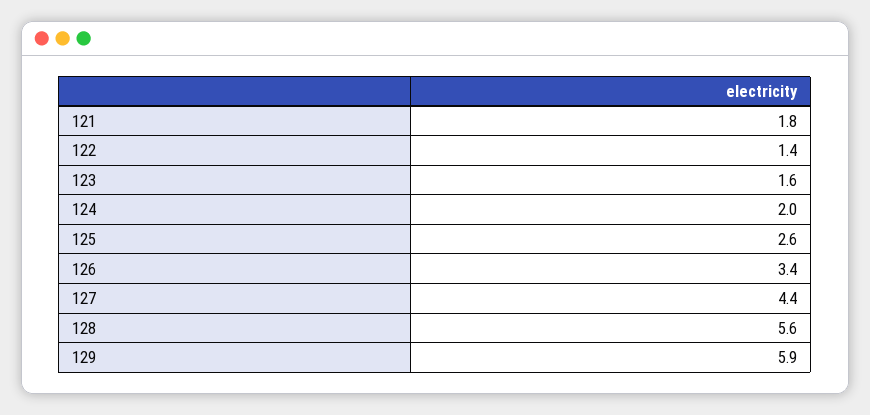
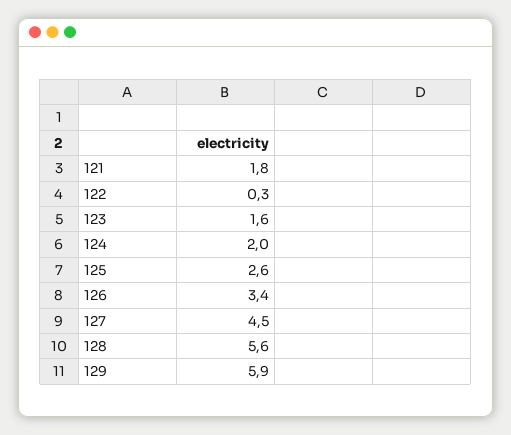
122: 1.4 -> 0.3
127: 4.4 -> 4.5

